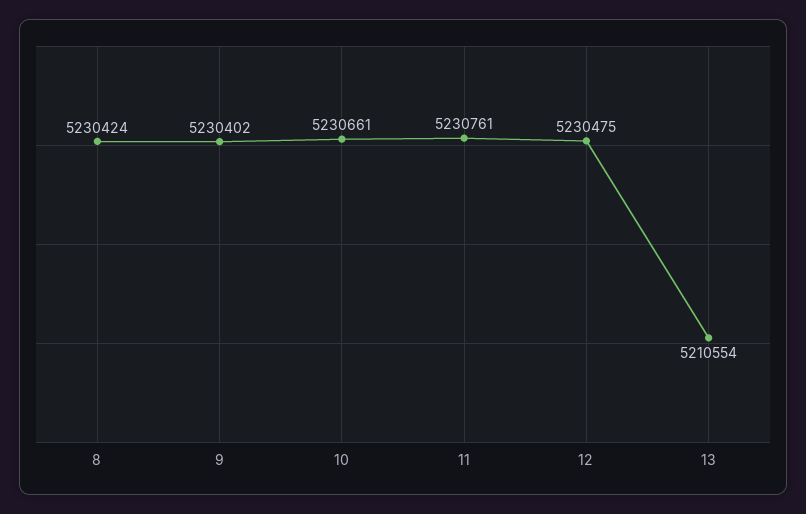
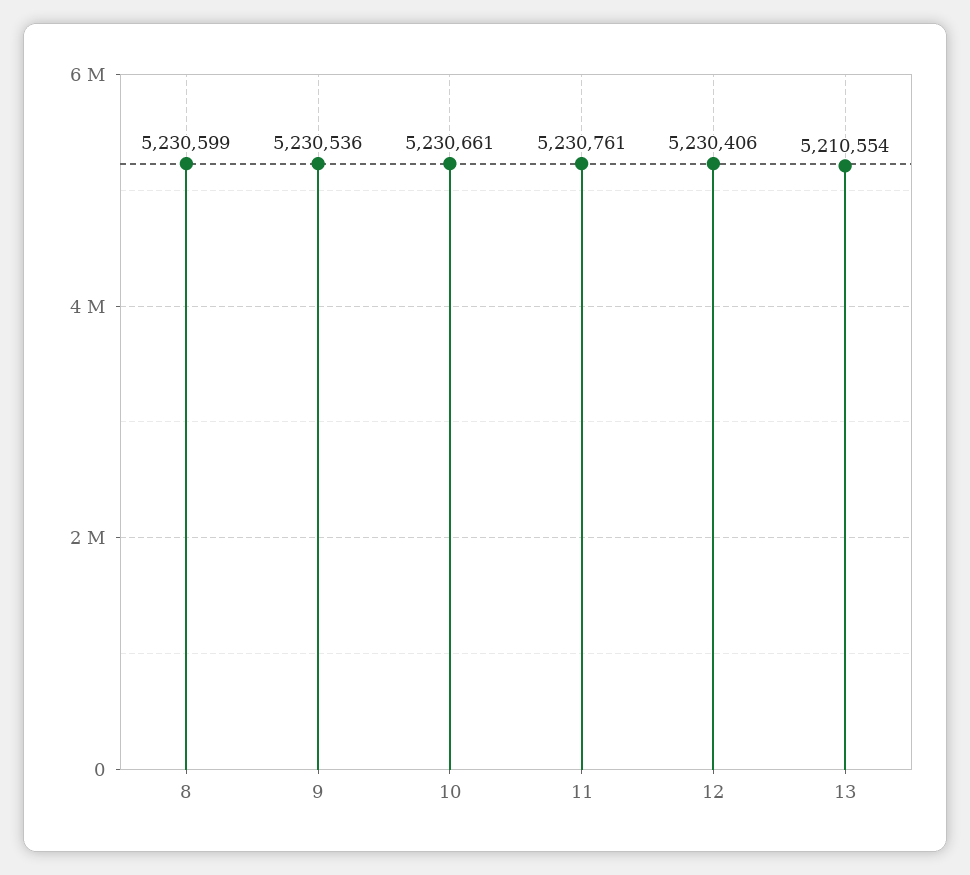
8: 5230424 -> 5230599
9: 5230402 -> 5230536
12: 5230475 -> 5230406

